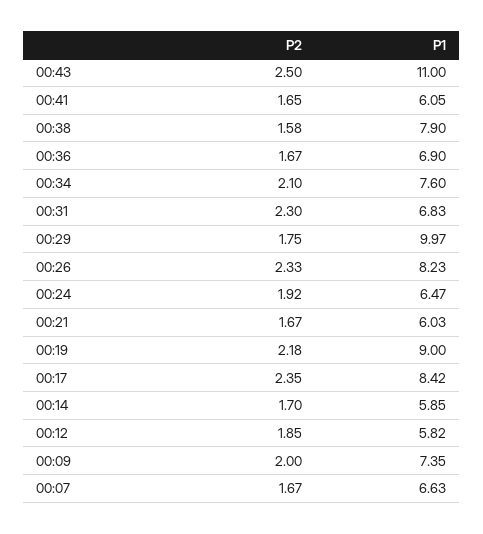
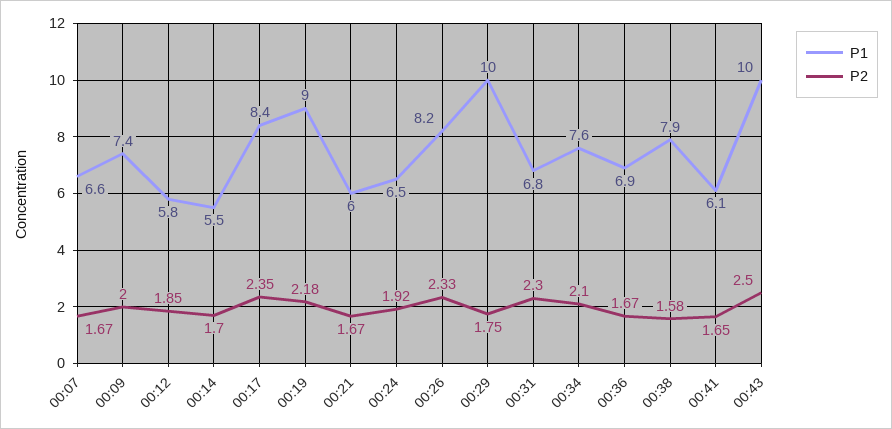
P1, 00:43: 11 -> 10
P1, 00:14: 5.85 -> 5.5

